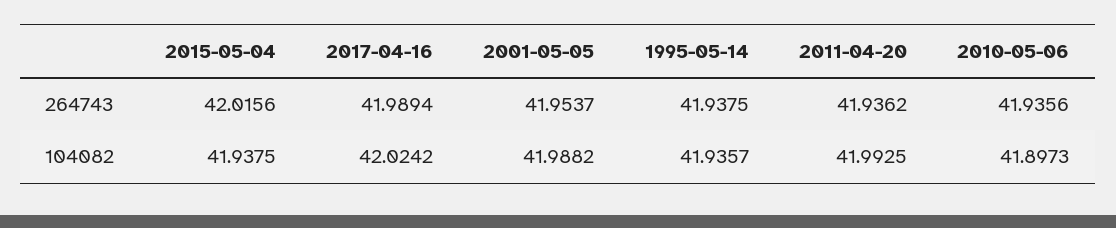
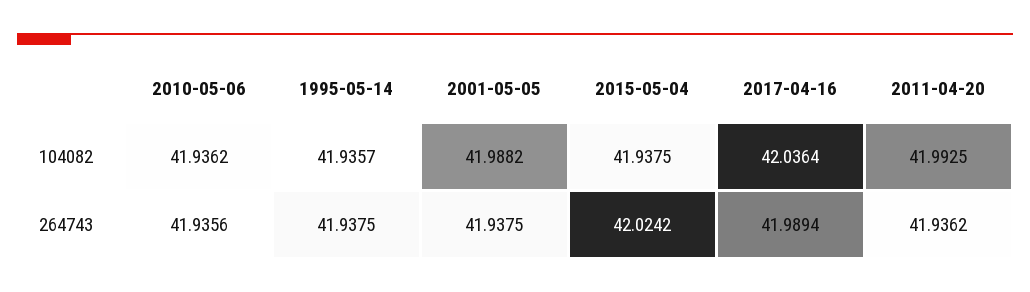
2015-05-04, 264743: 42.0156 -> 42.0242
2001-05-05, 264743: 41.9537 -> 41.9375
2017-04-16, 104082: 42.0242 -> 42.0364
2010-05-06, 104082: 41.8973 -> 41.9362

